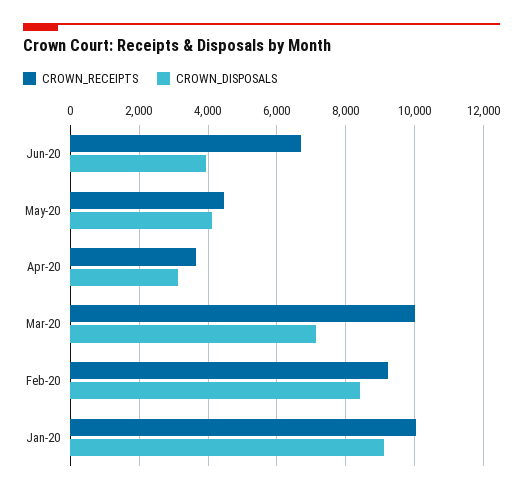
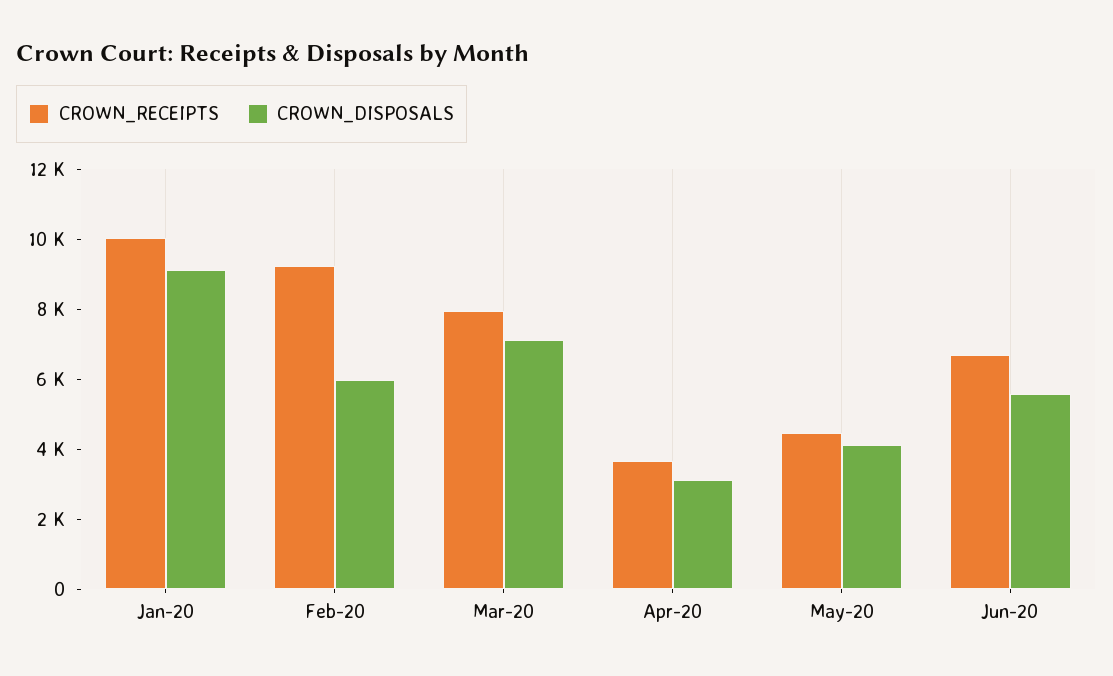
CROWN_DISPOSALS, Jun-20: 4000 -> 5500
CROWN_RECEIPTS, Mar-20: 10000 -> 8000
CROWN_DISPOSALS, Feb-20: 8400 -> 6000

